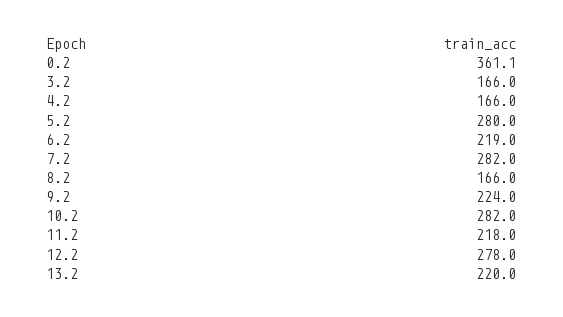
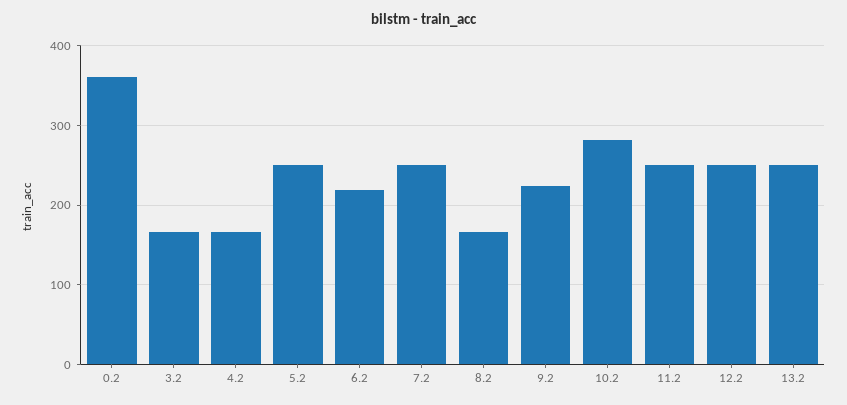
5.2: 280 -> 250
7.2: 282 -> 250
11.2: 218 -> 250
12.2: 278 -> 250
13.2: 220 -> 250

